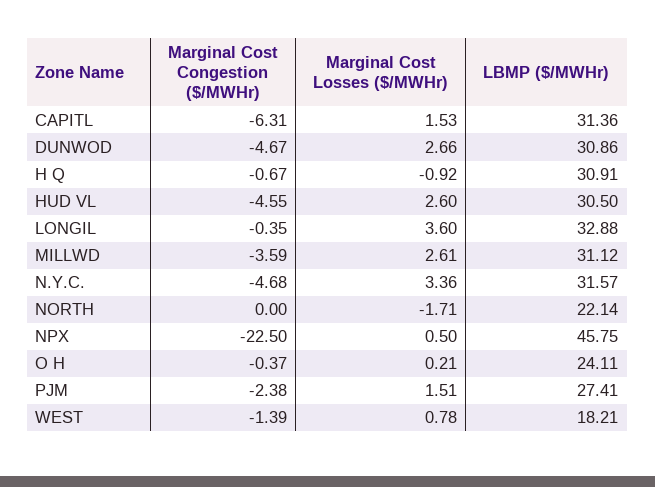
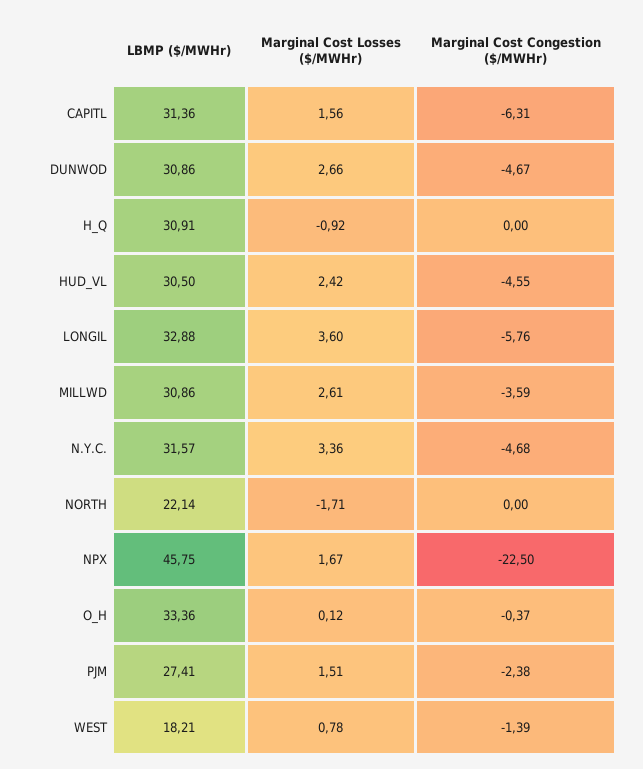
Marginal Cost Losses ($/MWHr), CAPITL: 1.53 -> 1.56
Marginal Cost Congestion ($/MWHr), H Q: -0.67 -> 0
Marginal Cost Losses ($/MWHr), HUD VL: 2.6 -> 2.42
Marginal Cost Congestion ($/MWHr), LONGIL: -0.35 -> -5.76
LBMP ($/MWHr), MILLWD: 31.12 -> 30.86
Marginal Cost Losses ($/MWHr), NPX: 0.5 -> 1.67
Marginal Cost Losses ($/MWHr), O H: 0.21 -> 0.12
LBMP ($/MWHr), O H: 24.11 -> 33.36

